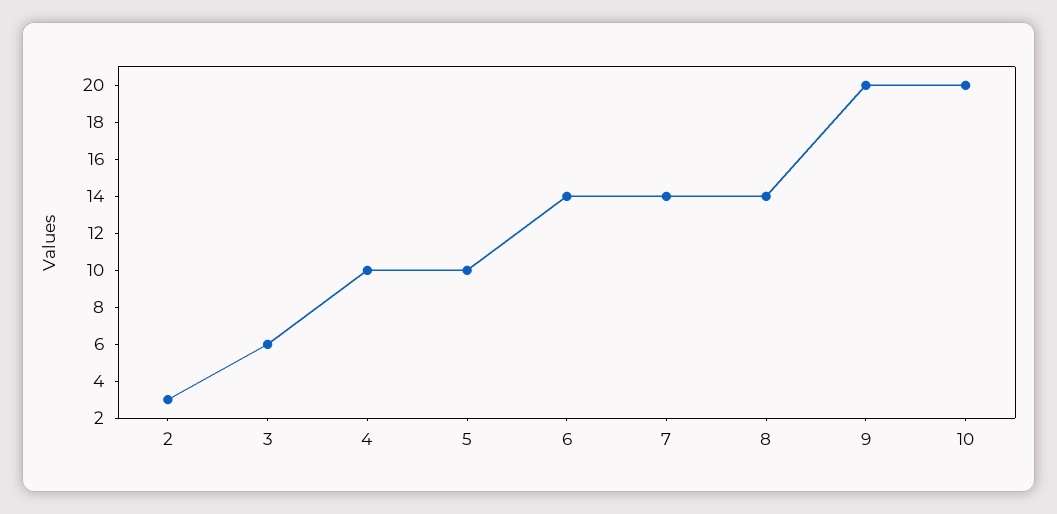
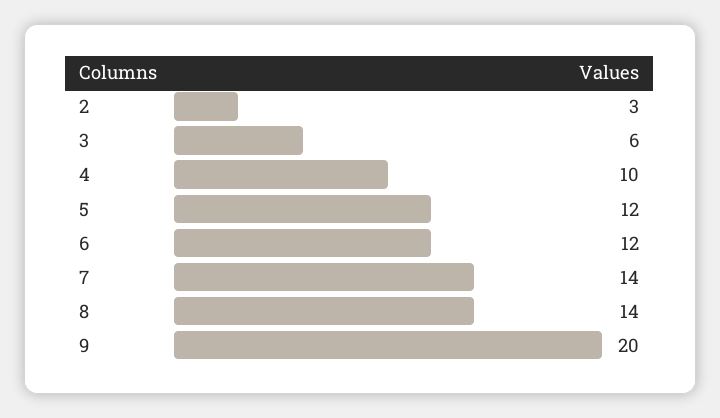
5: 10 -> 12
6: 14 -> 12
10: 20 -> none

